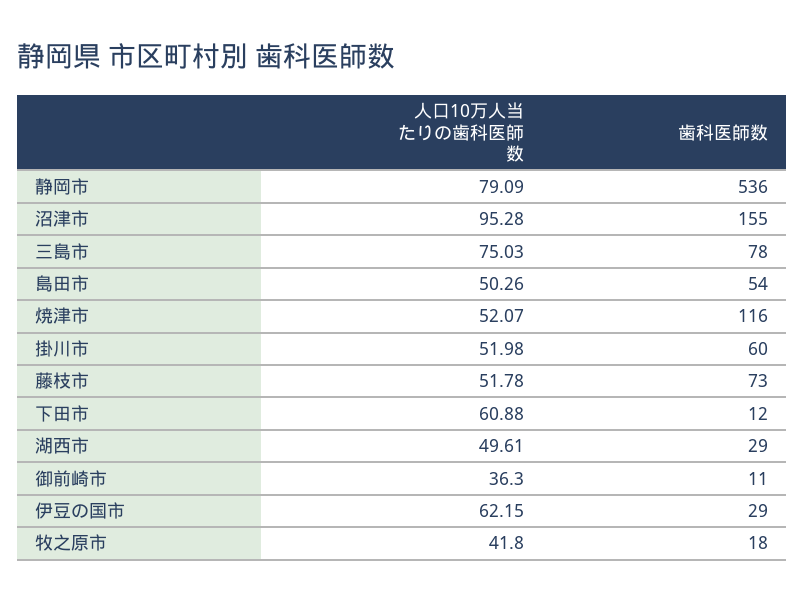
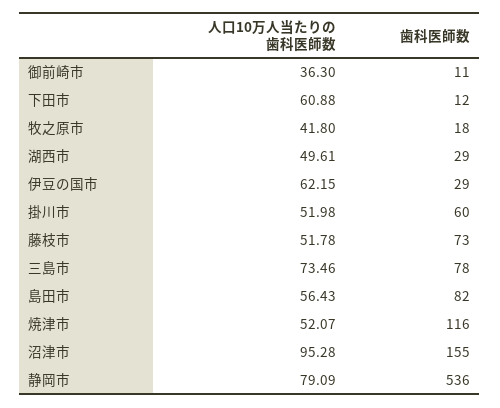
人口10万人当たりの歯科医師数, 三島市: 75.03 -> 73.46
人口10万人当たりの歯科医師数, 島田市: 50.26 -> 56.43
歯科医師数, 島田市: 54 -> 82

